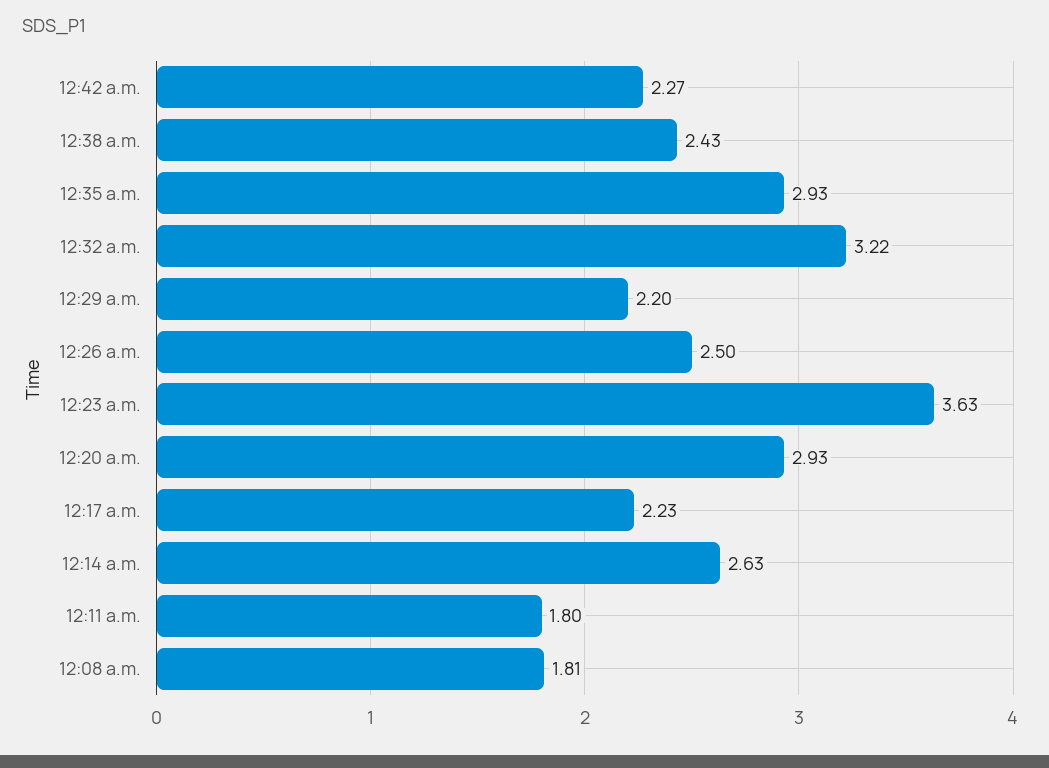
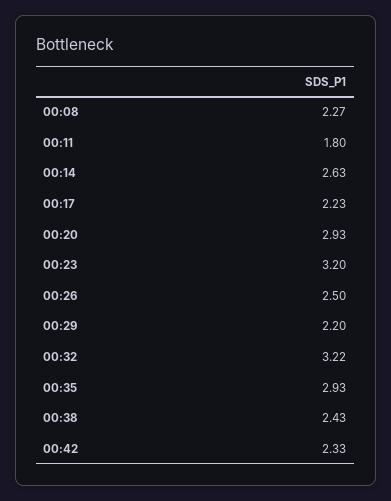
12:42 a.m.: 2.27 -> 2.33
12:23 a.m.: 3.63 -> 3.2
12:08 a.m.: 1.81 -> 2.27

